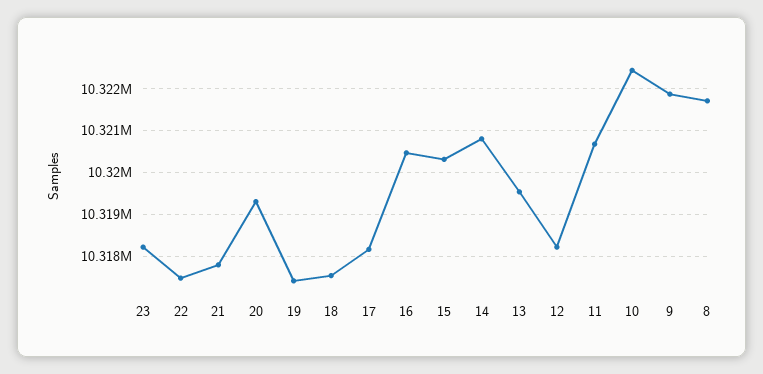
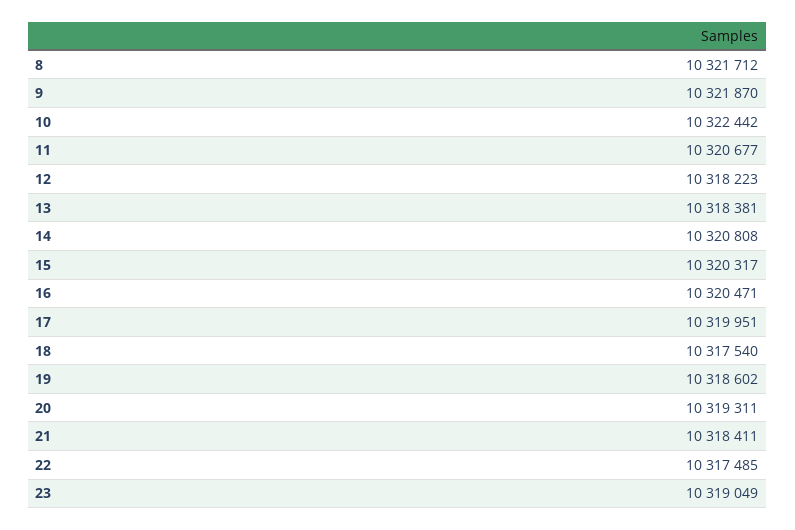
23: 10318200 -> 10319049
21: 10317800 -> 10318411
19: 10317400 -> 10318602
17: 10318200 -> 10319951
13: 10319600 -> 10318381

